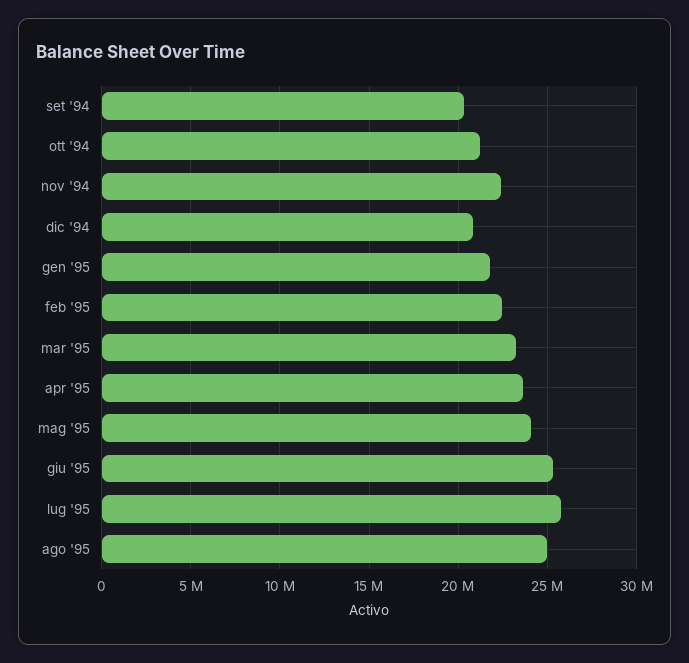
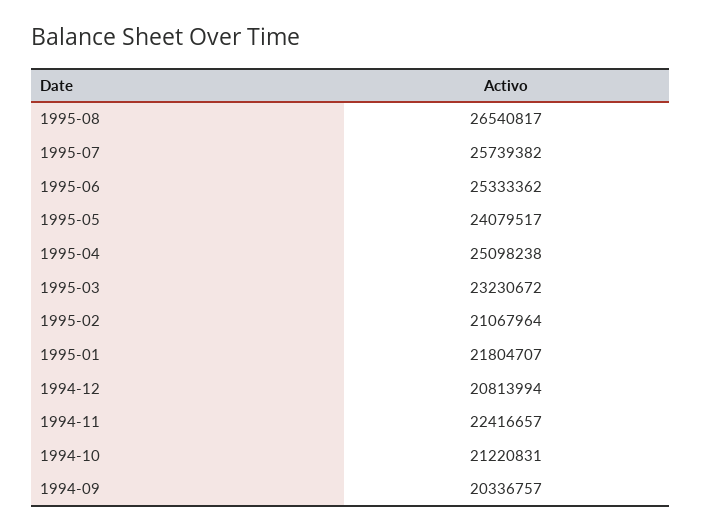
feb '95: 22500000 -> 21067964
apr '95: 23500000 -> 25098238
ago '95: 25000000 -> 26540817

